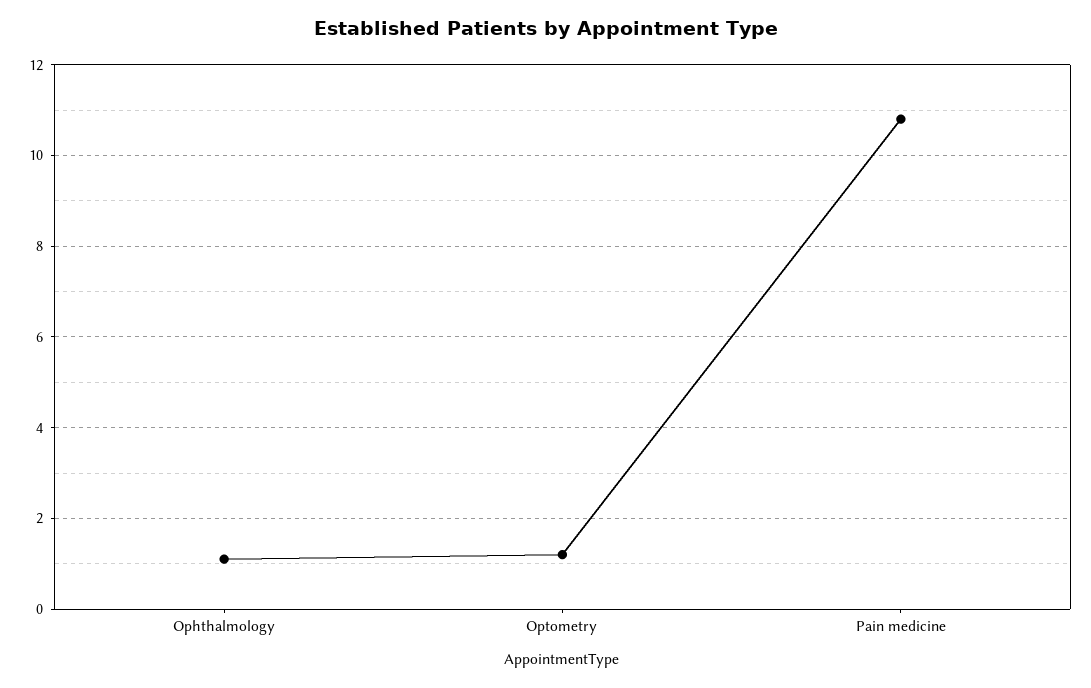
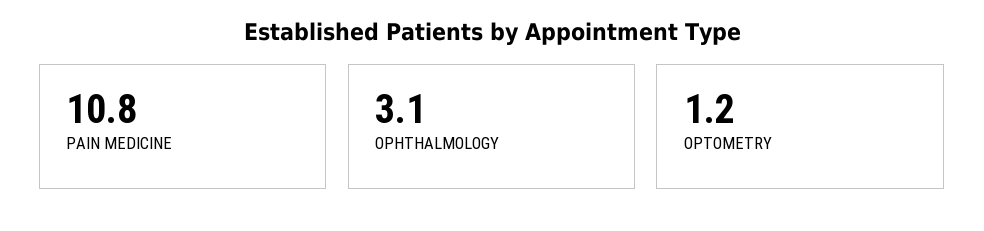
Ophthalmology: 1 -> 3.1

